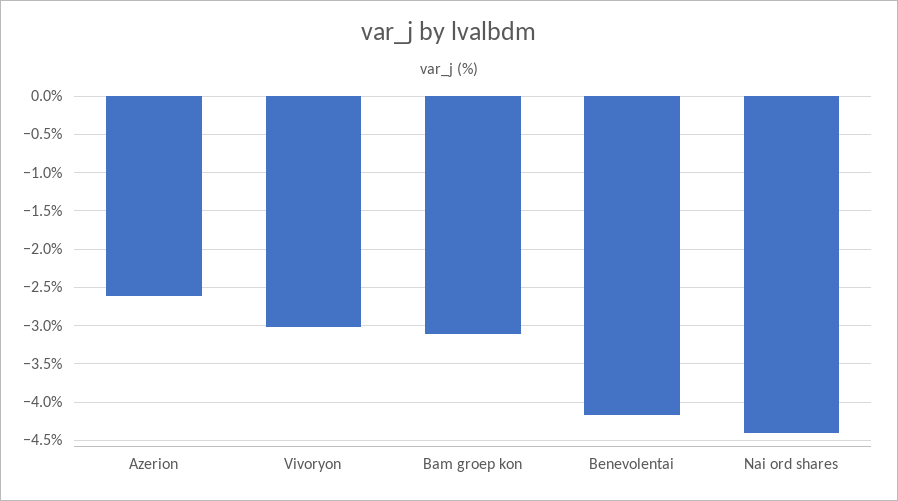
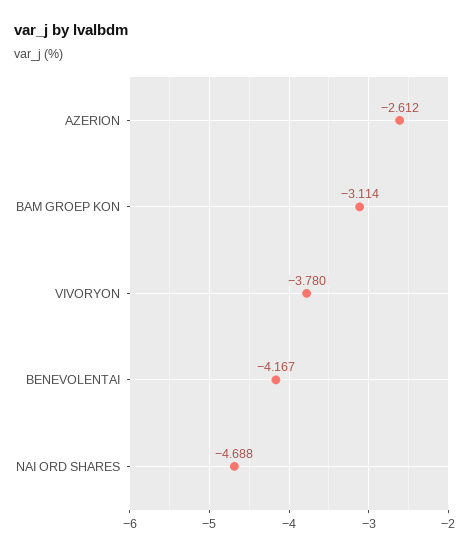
Vivoryon: -3 -> -3.78
Nai ord shares: -4.4 -> -4.688

